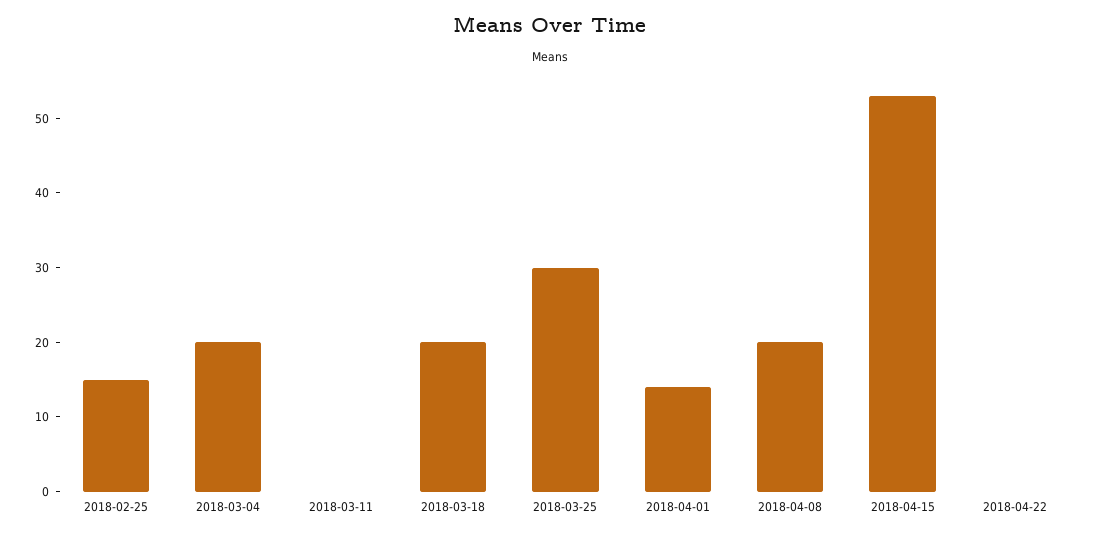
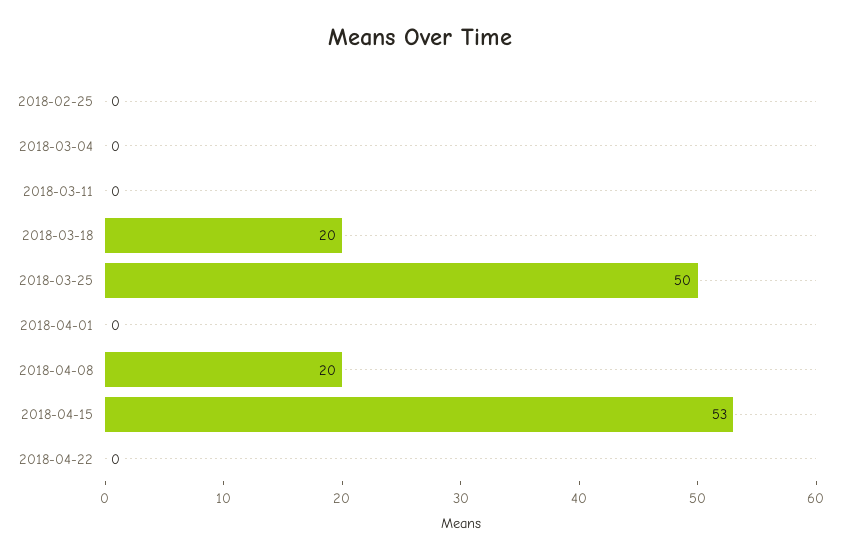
2018-02-25: 15 -> 0
2018-03-04: 20 -> 0
2018-03-25: 30 -> 50
2018-04-01: 15 -> 0

